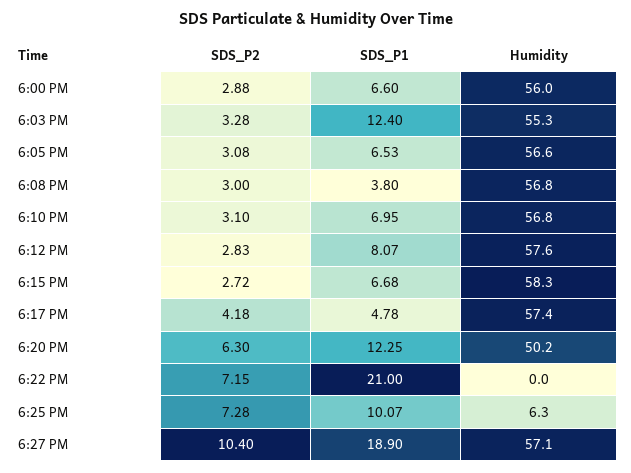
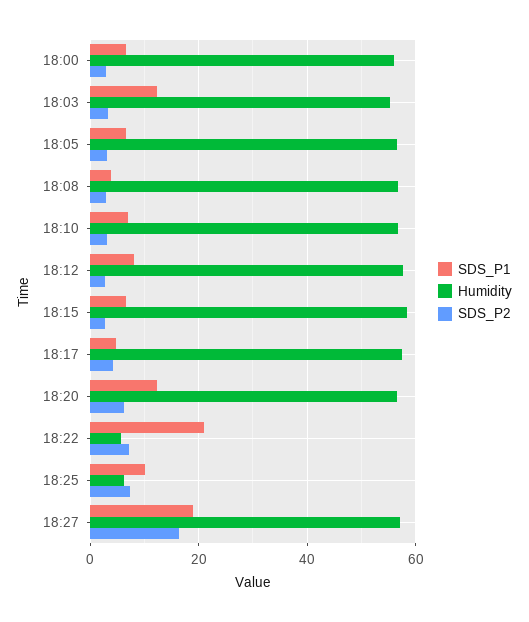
Humidity, 6:20 PM: 50.2 -> 56
Humidity, 6:22 PM: 0 -> 6
SDS_P2, 6:27 PM: 10.4 -> 16

